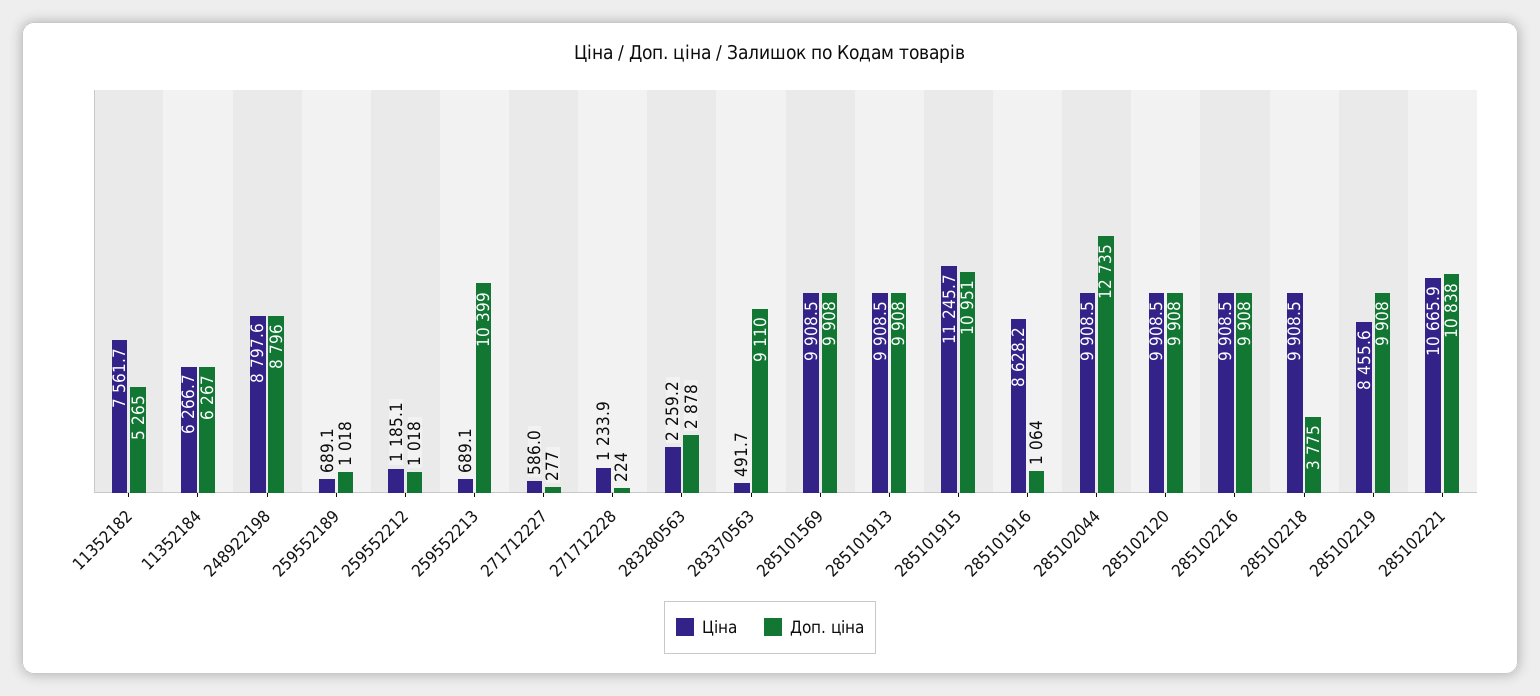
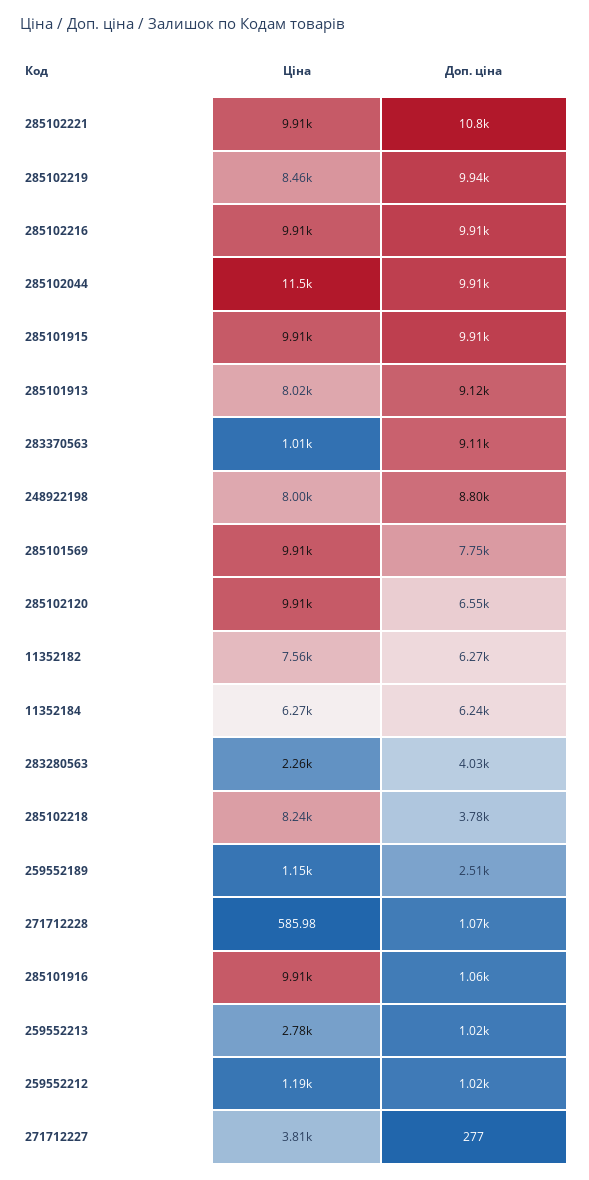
Доп. ціна, 11352182: 5265 -> 6270
Доп. ціна, 11352184: 6267 -> 6240
Ціна, 248922198: 8797.6 -> 8000
Ціна, 259552189: 689.1 -> 1150
Доп. ціна, 259552189: 1018 -> 2510
Ціна, 259552213: 689.1 -> 2780
Доп. ціна, 259552213: 10399 -> 1020
Ціна, 271712227: 586 -> 3810
Ціна, 271712228: 1233.9 -> 585.98
Доп. ціна, 271712228: 224 -> 1070
Доп. ціна, 283280563: 2878 -> 4030
Ціна, 283370563: 491.7 -> 1010
Доп. ціна, 285101569: 9908 -> 7750
Ціна, 285101913: 9908.5 -> 8020
Доп. ціна, 285101913: 9908 -> 9120
Ціна, 285101915: 11245.7 -> 9910
Доп. ціна, 285101915: 10951 -> 9910
Ціна, 285101916: 8628.2 -> 9910
Ціна, 285102044: 9908.5 -> 11500
Доп. ціна, 285102044: 12735 -> 9910
Доп. ціна, 285102120: 9908 -> 6550
Ціна, 285102218: 9908.5 -> 8240
Доп. ціна, 285102219: 9908 -> 9940
Ціна, 285102221: 10665.9 -> 9910

